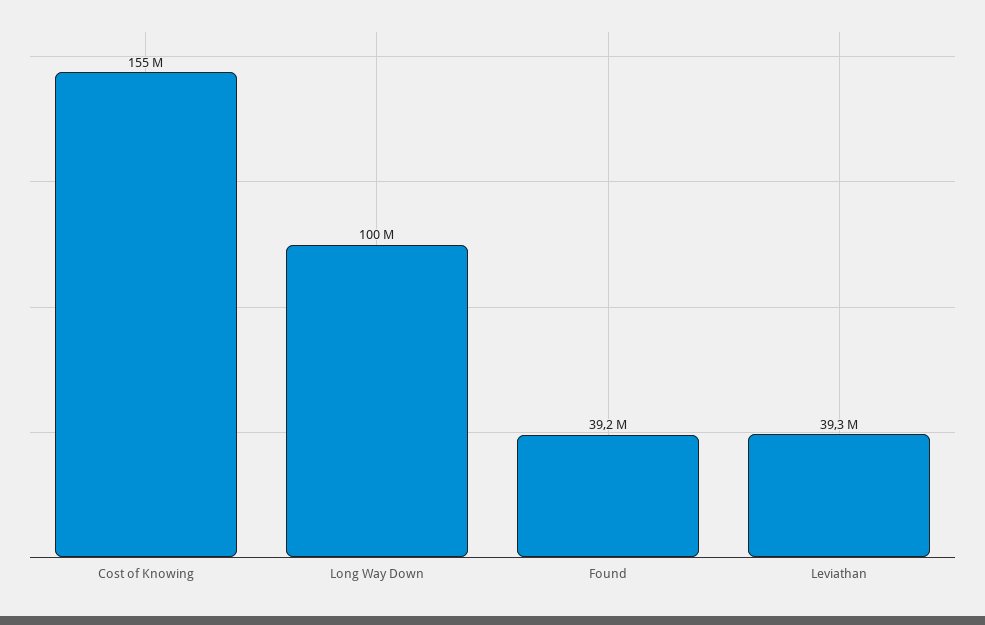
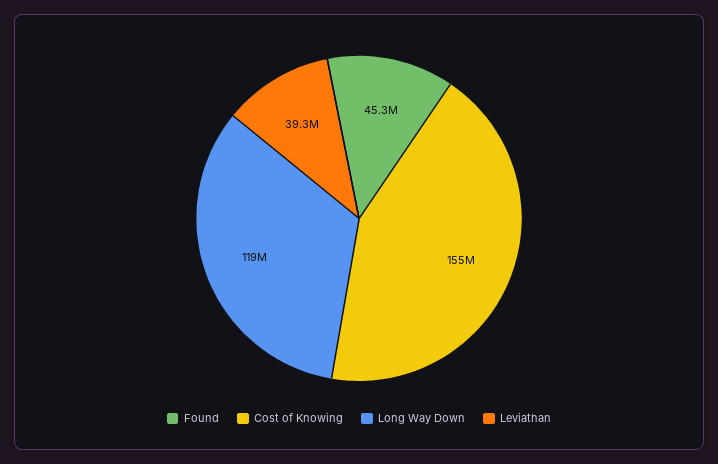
Long Way Down: 100000000 -> 119000000
Found: 39200000 -> 45300000

